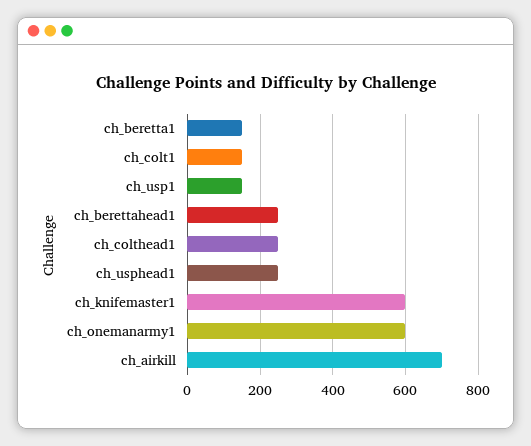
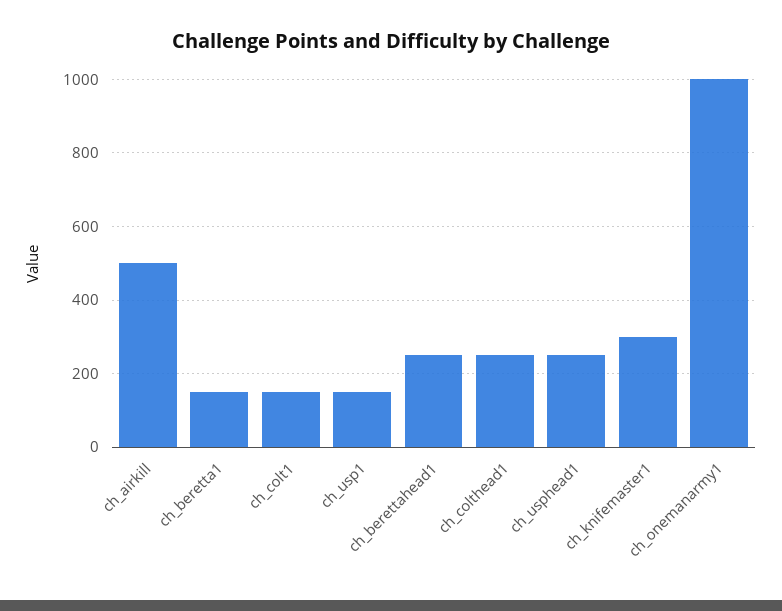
ch_knifemaster1: 600 -> 300
ch_onemanarmy1: 600 -> 1000
ch_airkill: 700 -> 500

